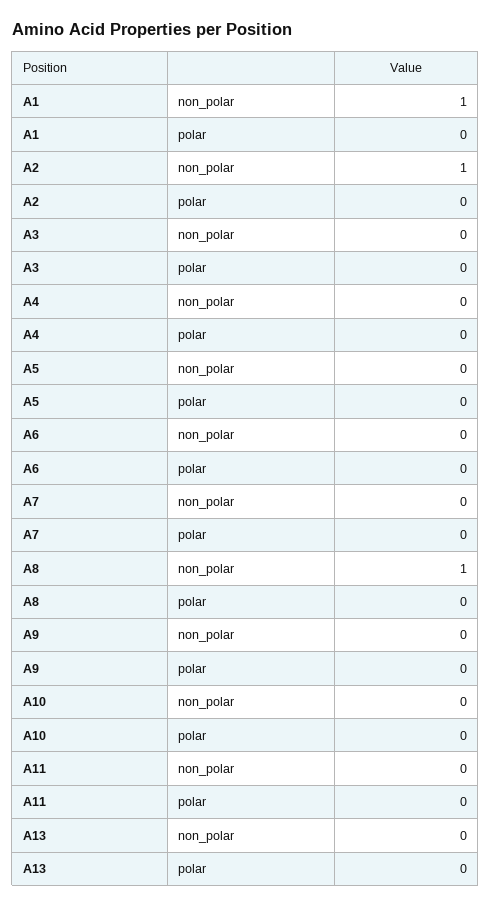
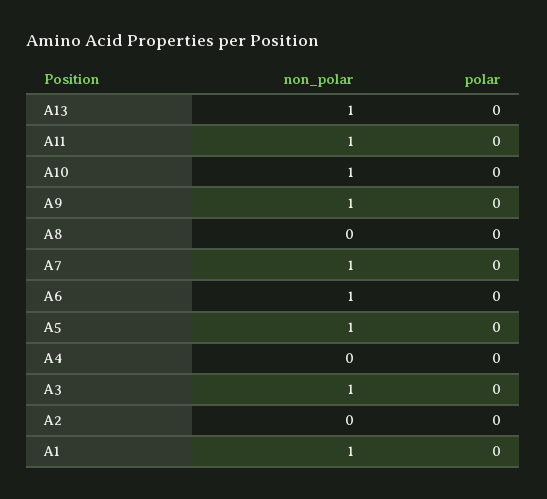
A2, non_polar: 1 -> 0
A3, non_polar: 0 -> 1
A5, non_polar: 0 -> 1
A6, non_polar: 0 -> 1
A7, non_polar: 0 -> 1
A8, non_polar: 1 -> 0
A9, non_polar: 0 -> 1
A10, non_polar: 0 -> 1
A11, non_polar: 0 -> 1
A13, non_polar: 0 -> 1

